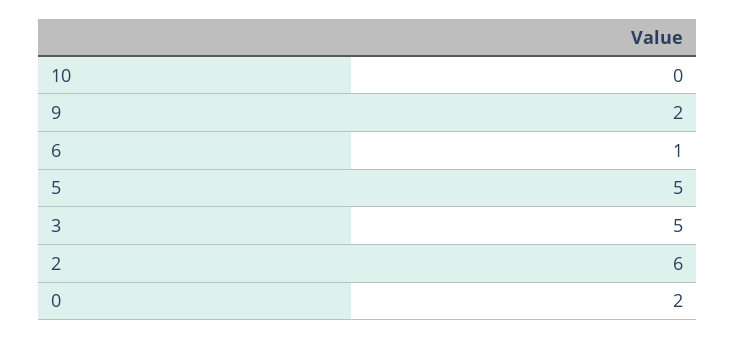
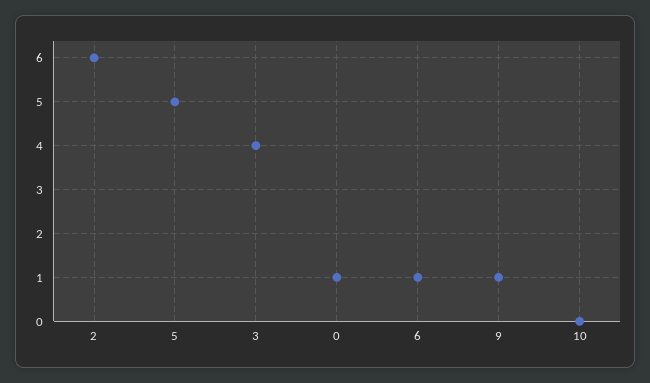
9: 2 -> 1
3: 5 -> 4
0: 2 -> 1

